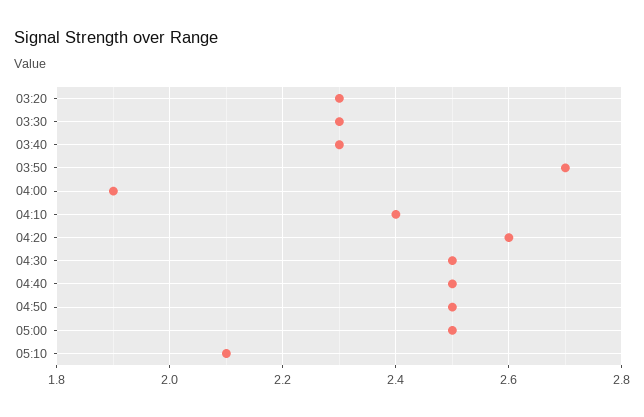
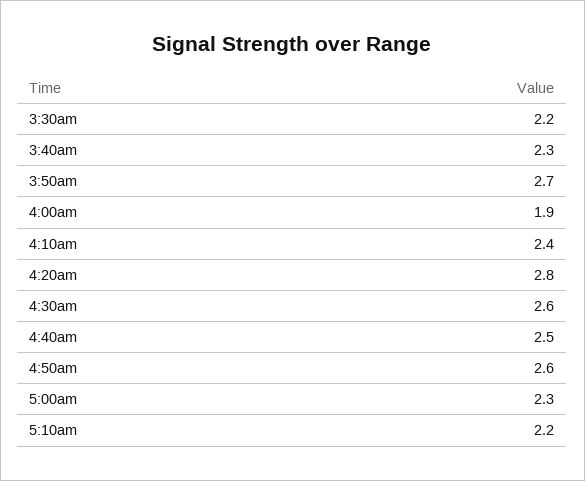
03:20: 2.3 -> none
03:30: 2.3 -> 2.2
04:20: 2.6 -> 2.8
04:30: 2.5 -> 2.6
04:50: 2.5 -> 2.6
05:00: 2.5 -> 2.3
05:10: 2.1 -> 2.2

